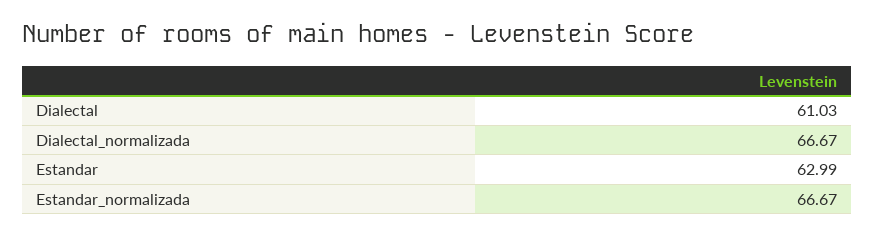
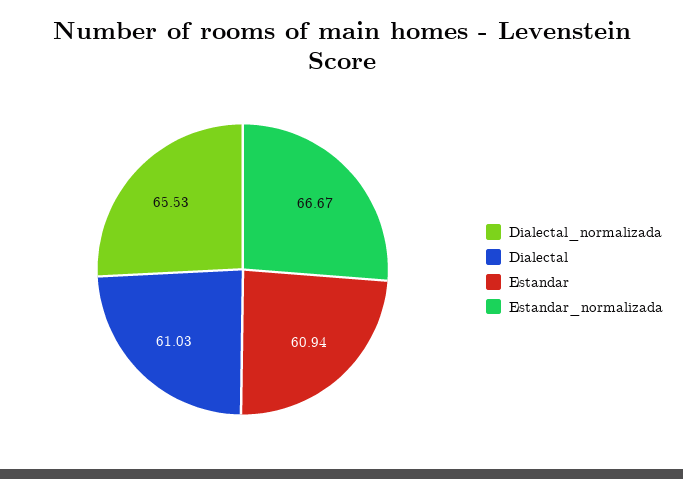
Dialectal_normalizada: 66.67 -> 65.53
Estandar: 62.99 -> 60.94

